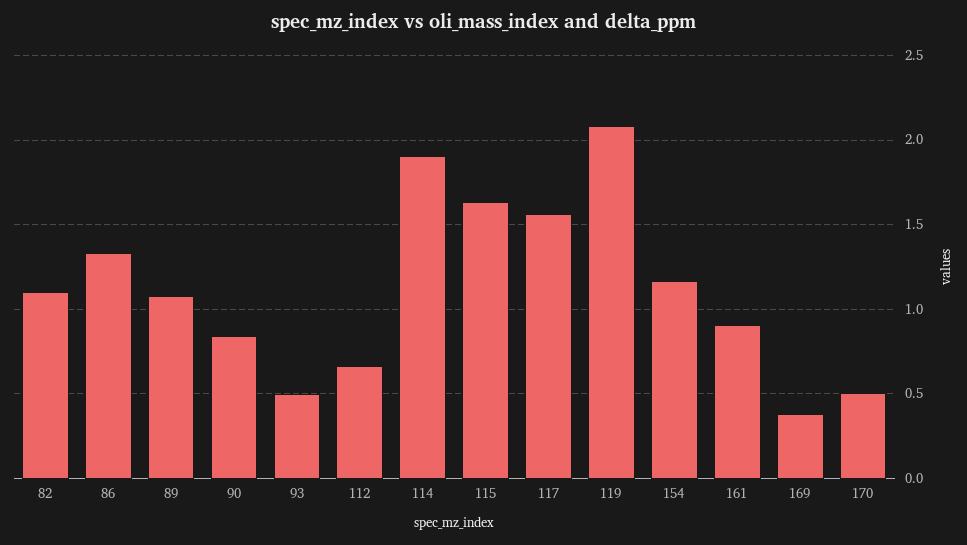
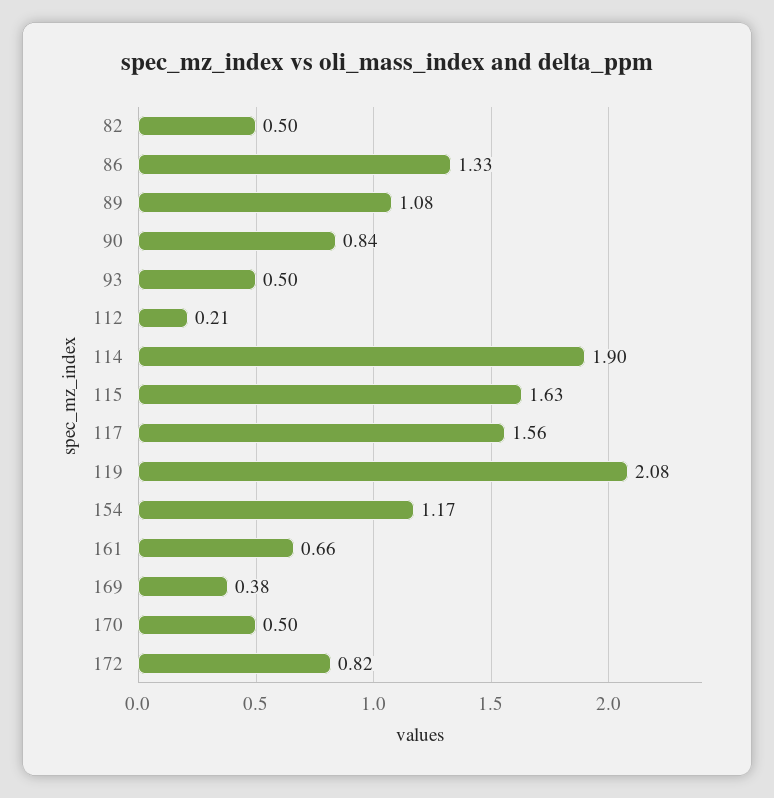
82: 1.1 -> 0.5
112: 0.65 -> 0.21
161: 0.9 -> 0.66
172: none -> 0.82

